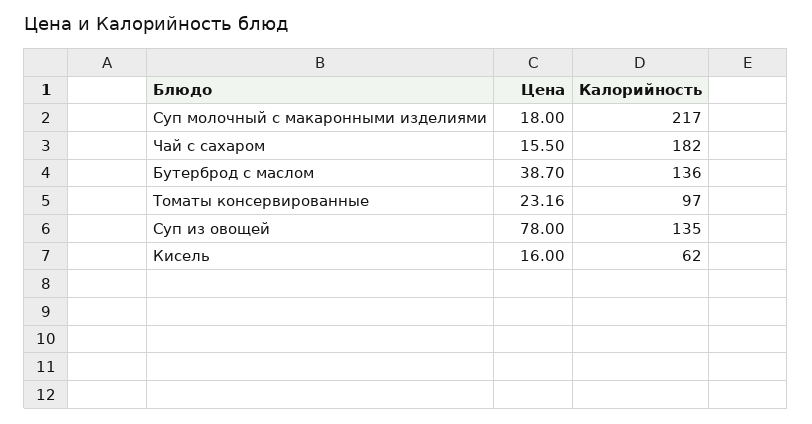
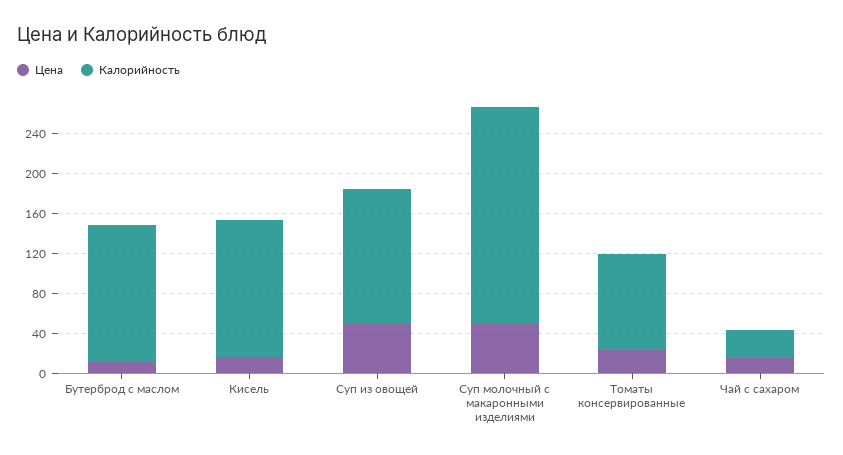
Цена, Суп молочный с макаронными изделиями: 18 -> 50
Калорийность, Чай с сахаром: 182 -> 30
Цена, Бутерброд с маслом: 38.7 -> 10
Цена, Суп из овощей: 78 -> 50
Калорийность, Кисель: 62 -> 140

